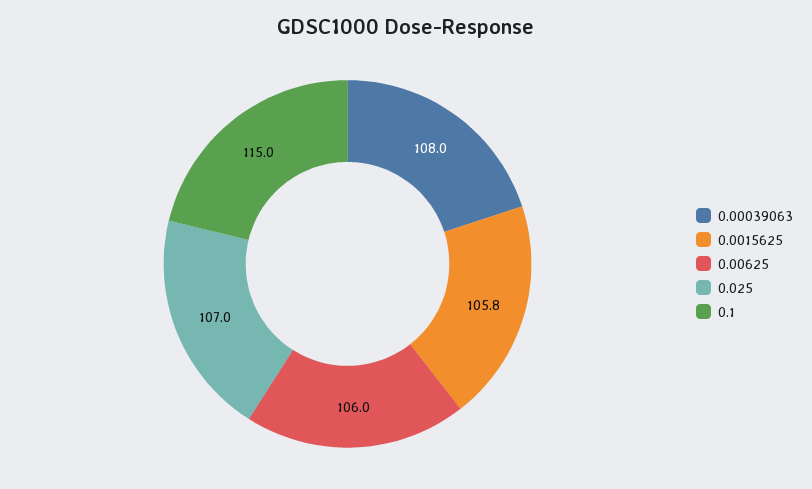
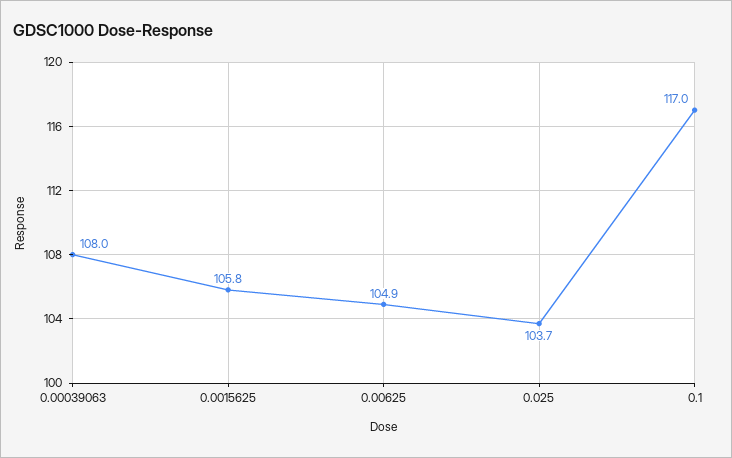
0.00625: 106 -> 104.9
0.025: 107 -> 103.7
0.1: 115 -> 117

